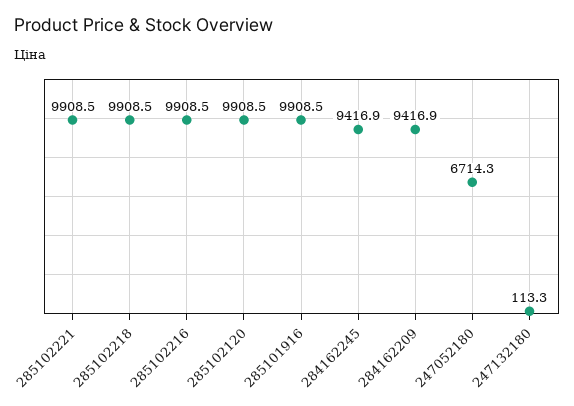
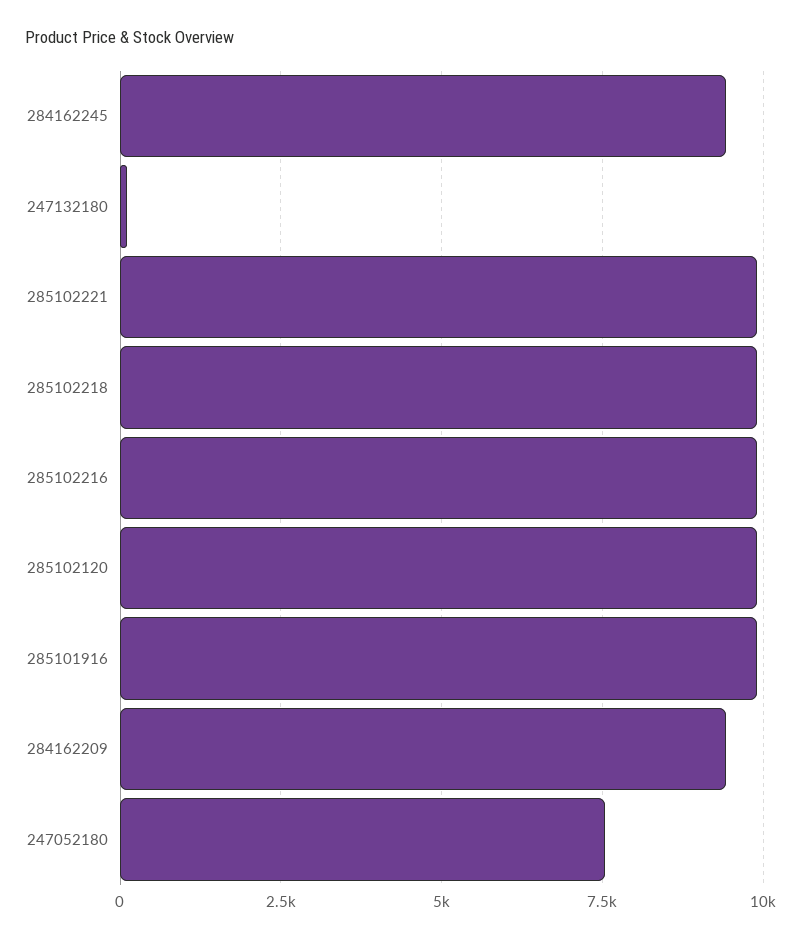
247052180: 6714.3 -> 7500

